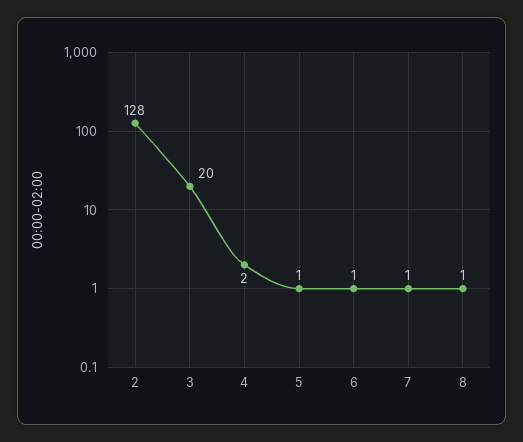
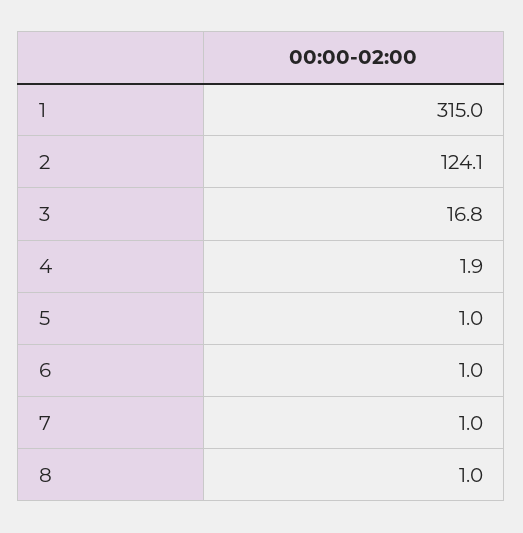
2: 128 -> 124.1
3: 20 -> 16.8
1: none -> 315

